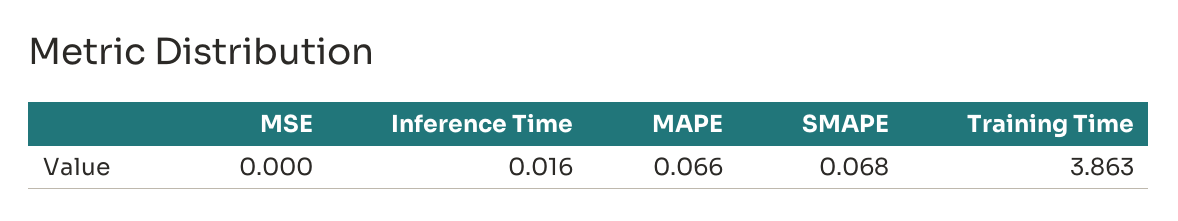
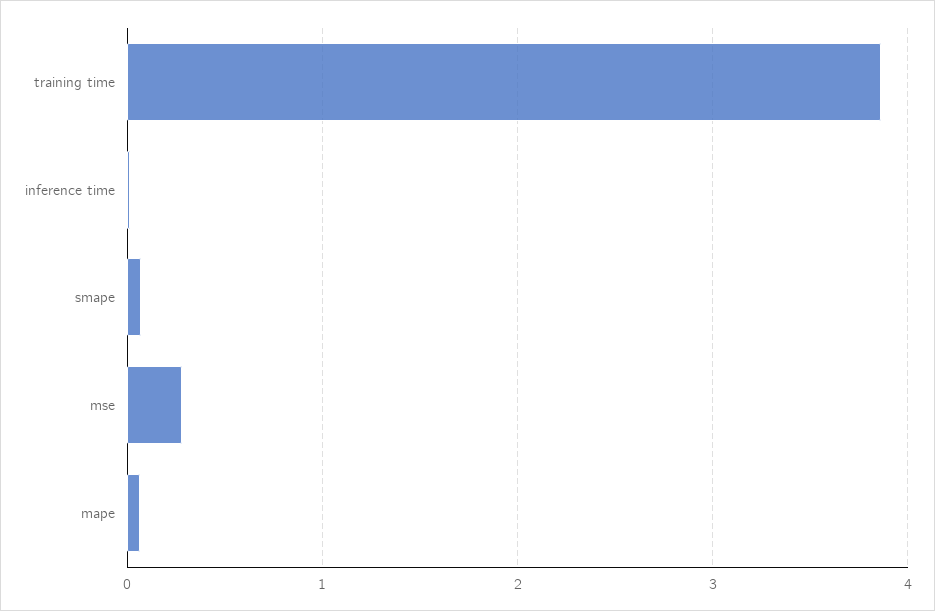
MSE: 0 -> 0.3

